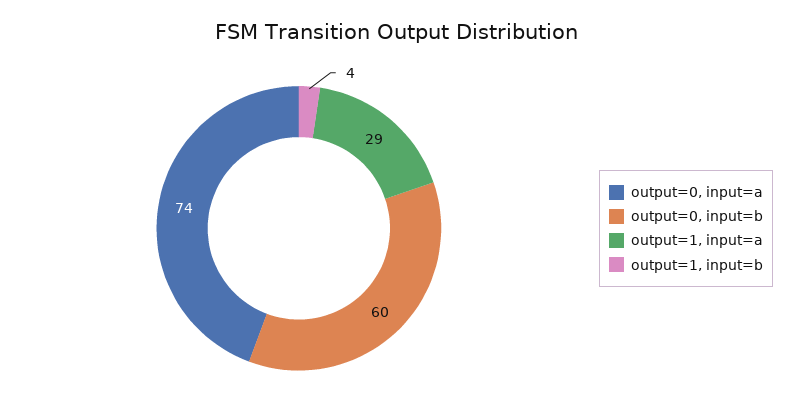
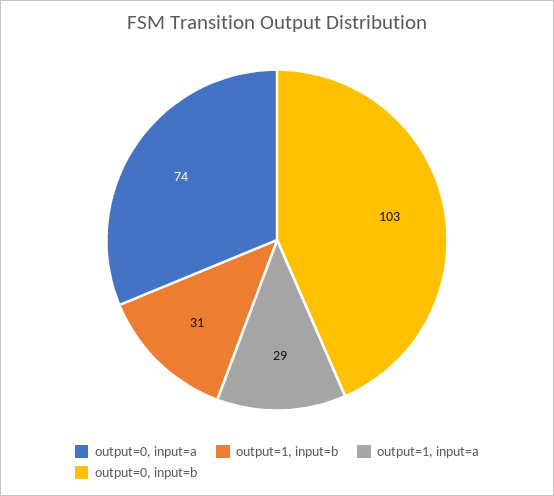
output=0, input=b: 60 -> 103
output=1, input=b: 4 -> 31

